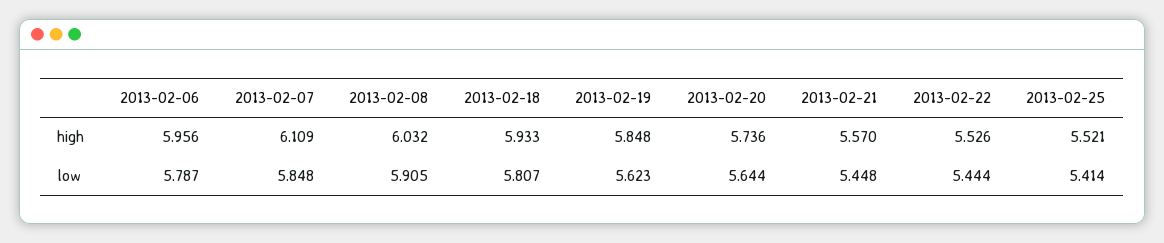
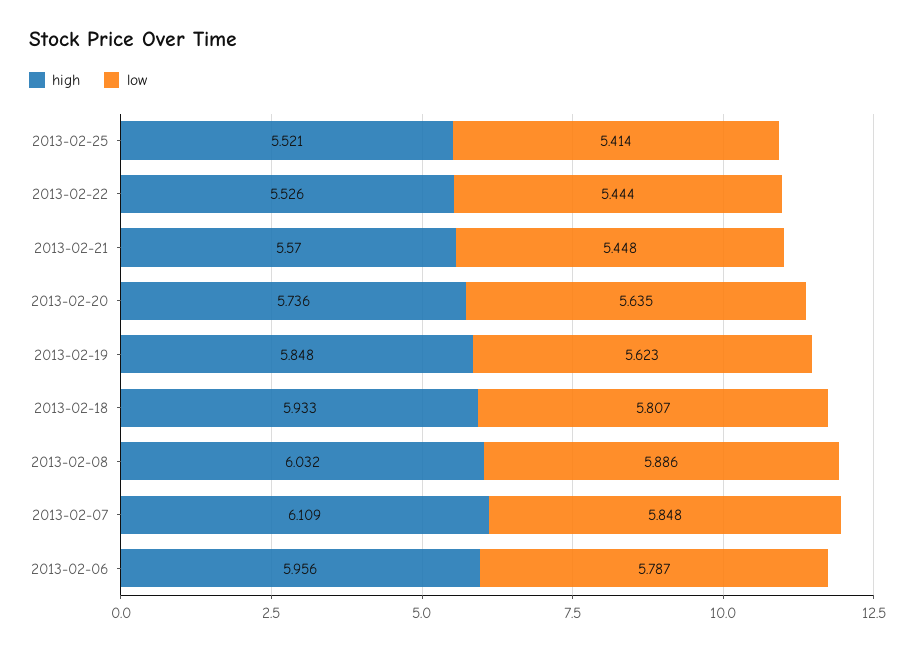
low, 2013-02-08: 5.905 -> 5.886
low, 2013-02-20: 5.644 -> 5.635

